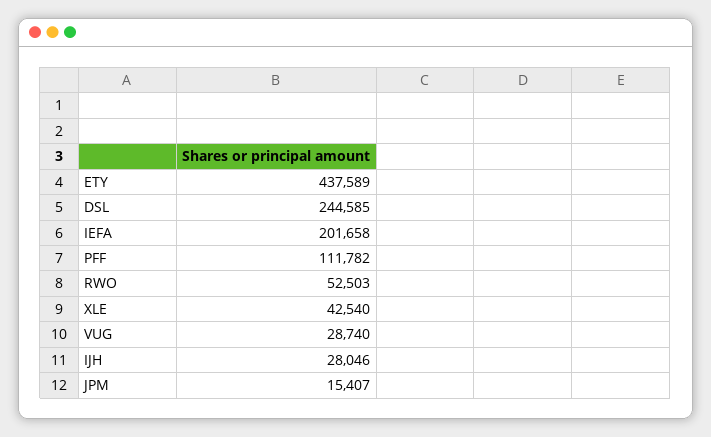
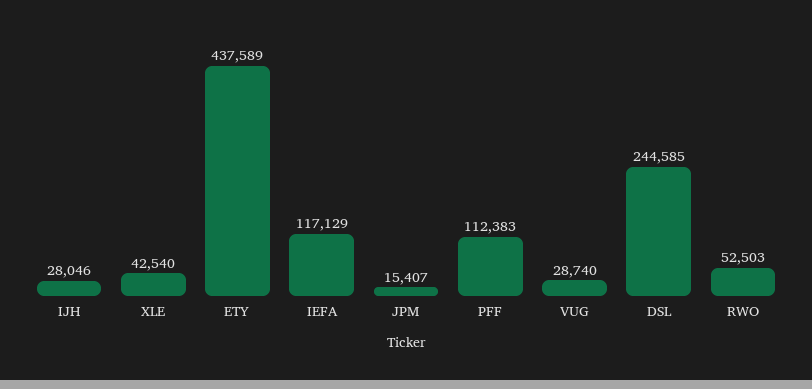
IEFA: 201658 -> 117129
PFF: 111782 -> 112383

